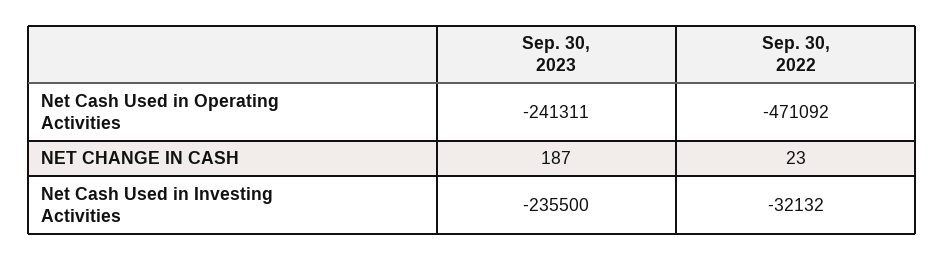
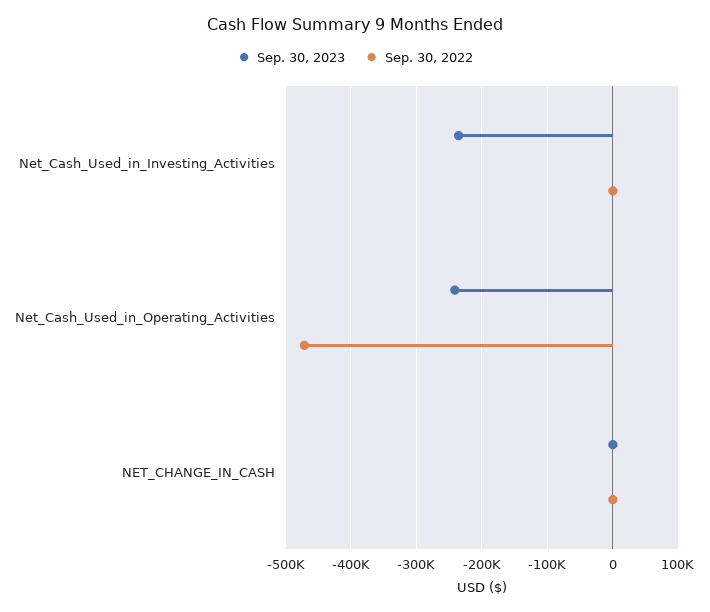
Sep. 30, 2022, Net Cash Used in Investing Activities: -32132 -> 0

